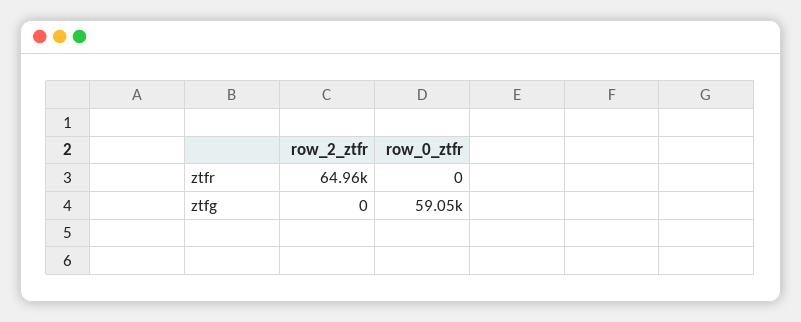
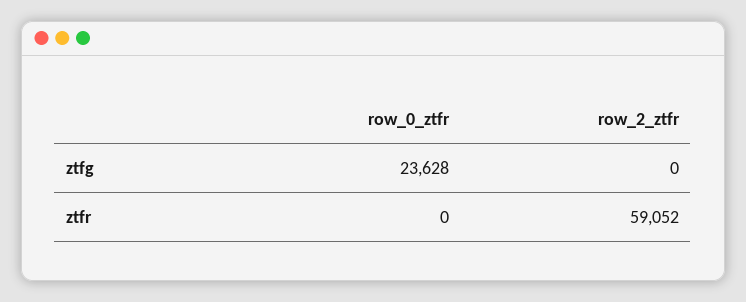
row_2_ztfr, ztfr: 64960 -> 59052
row_0_ztfr, ztfg: 59050 -> 23628

